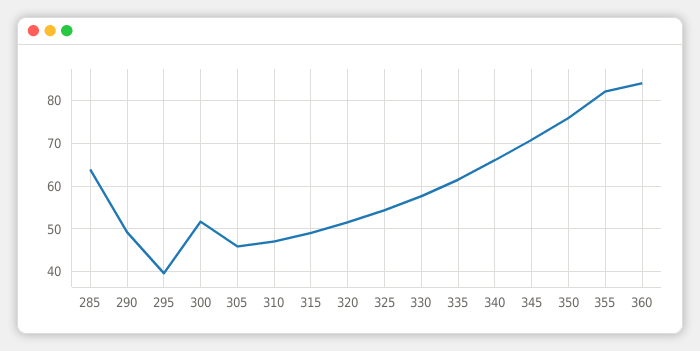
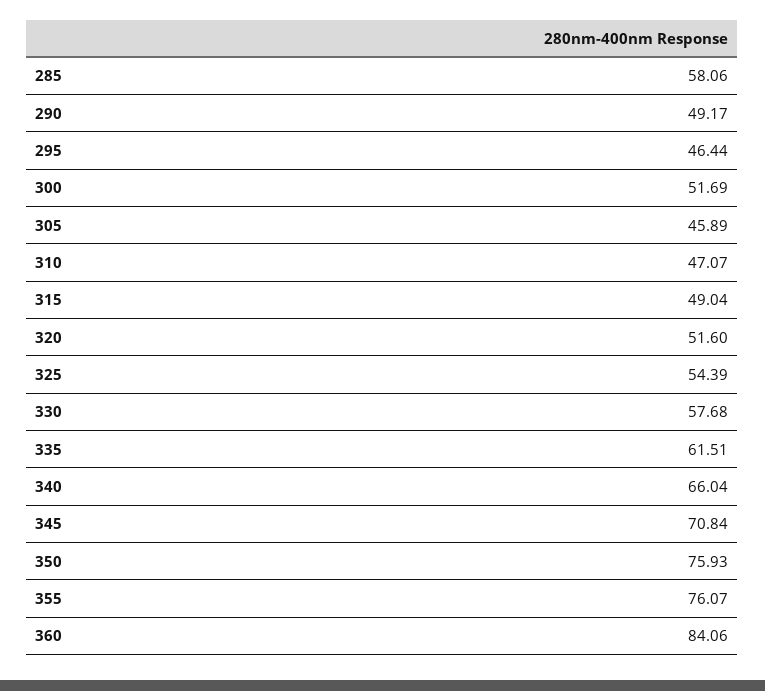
285: 64 -> 58.06
295: 40 -> 46.44
355: 82 -> 76.07

